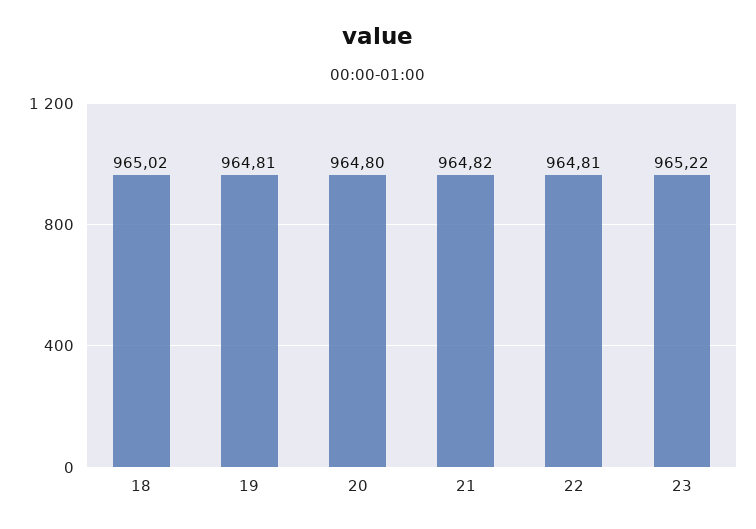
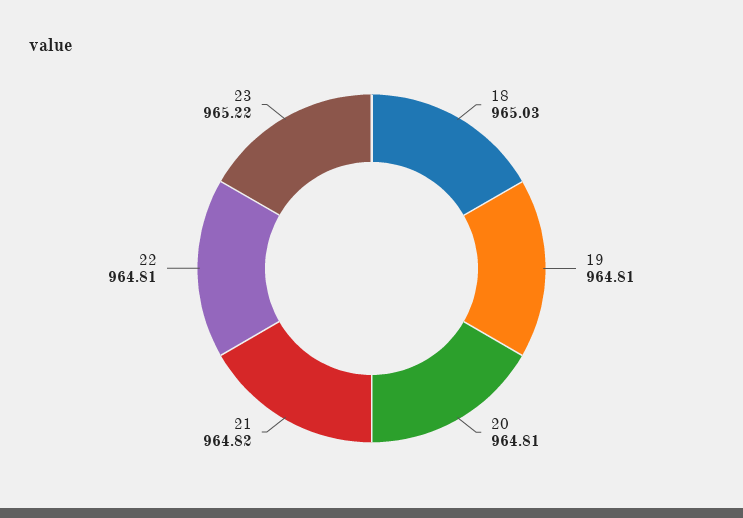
18: 965.02 -> 965.03
20: 964.8 -> 964.81

